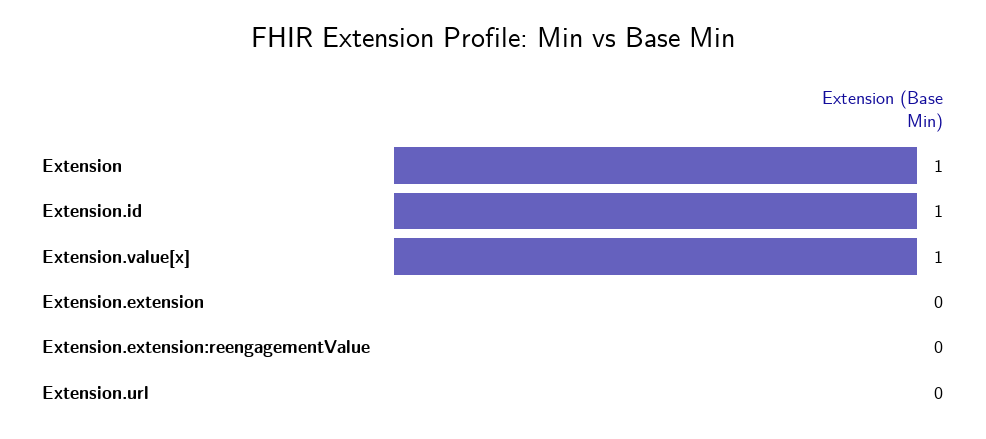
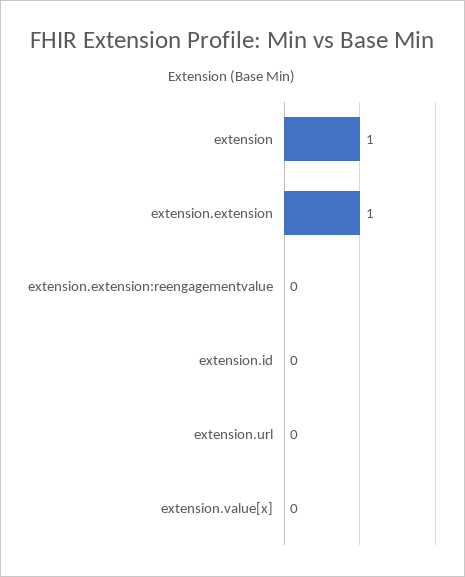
Extension.id: 1 -> 0
Extension.value[x]: 1 -> 0
Extension.extension: 0 -> 1

